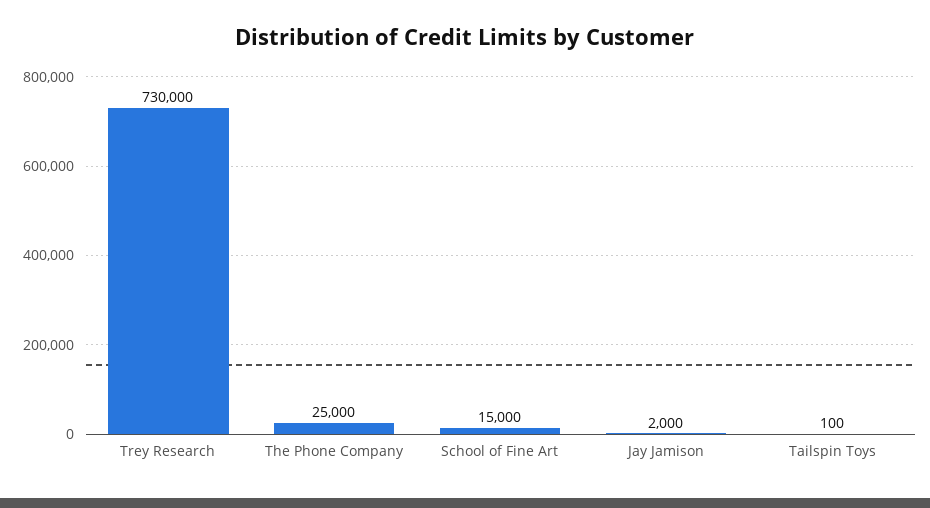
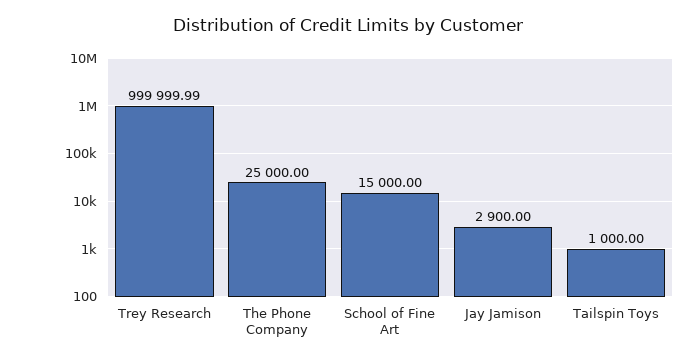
Trey Research: 730000 -> 999999.99
Jay Jamison: 2000 -> 2900
Tailspin Toys: 100 -> 1000

